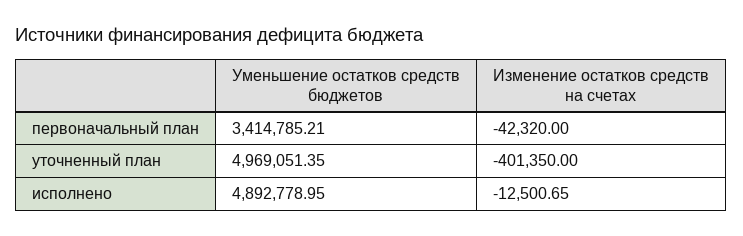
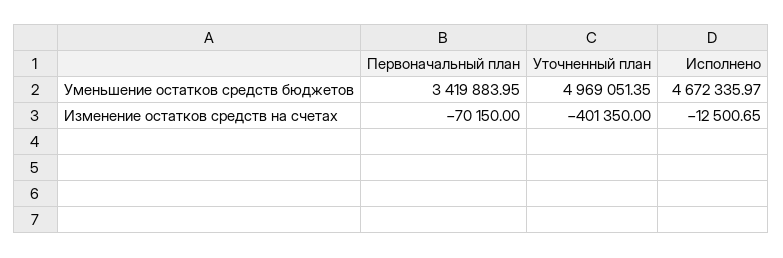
Уменьшение остатков средств бюджетов, первоначальный план: 3414785.21 -> 3419883.95
Изменение остатков средств на счетах, первоначальный план: -42320 -> -70150
Уменьшение остатков средств бюджетов, исполнено: 4892778.95 -> 4672335.97

